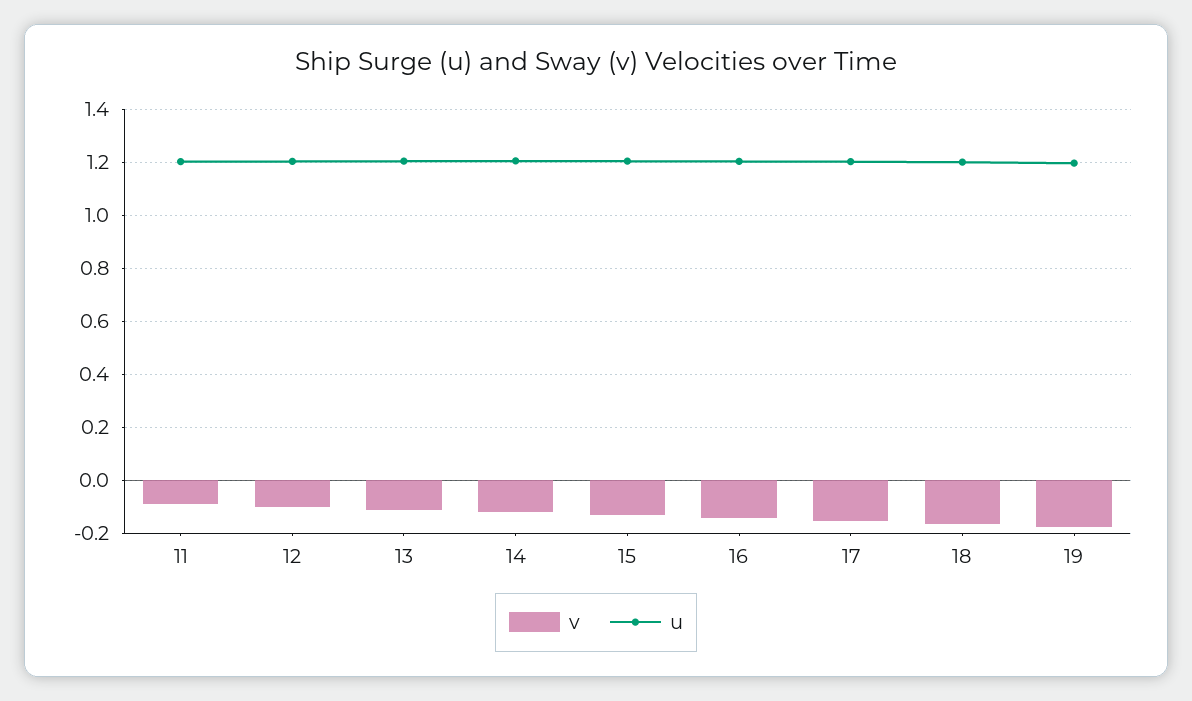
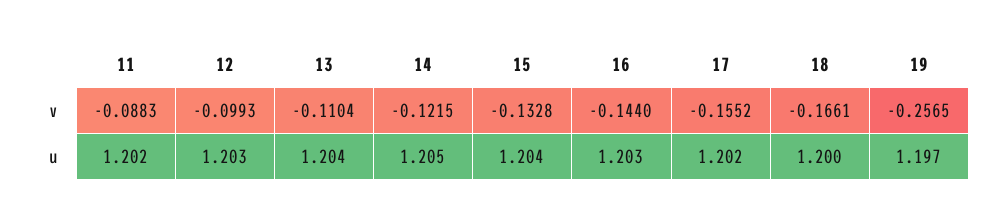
v, 19: -0.175 -> -0.2565

